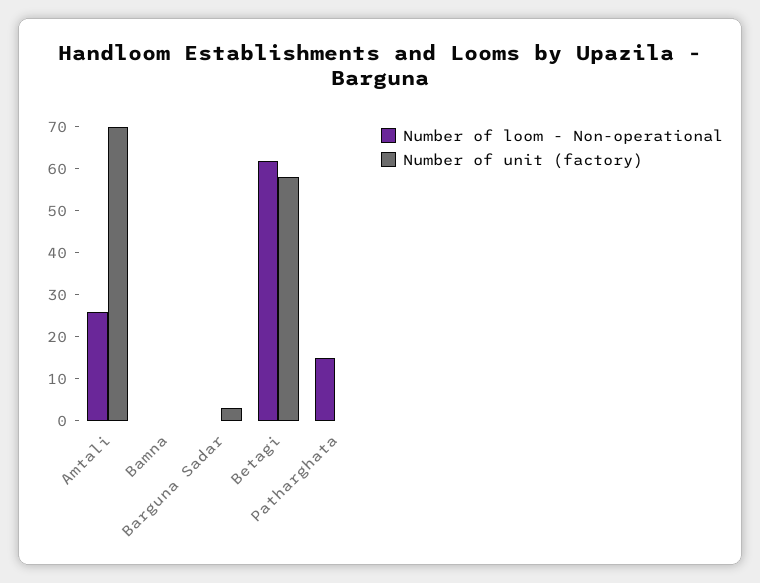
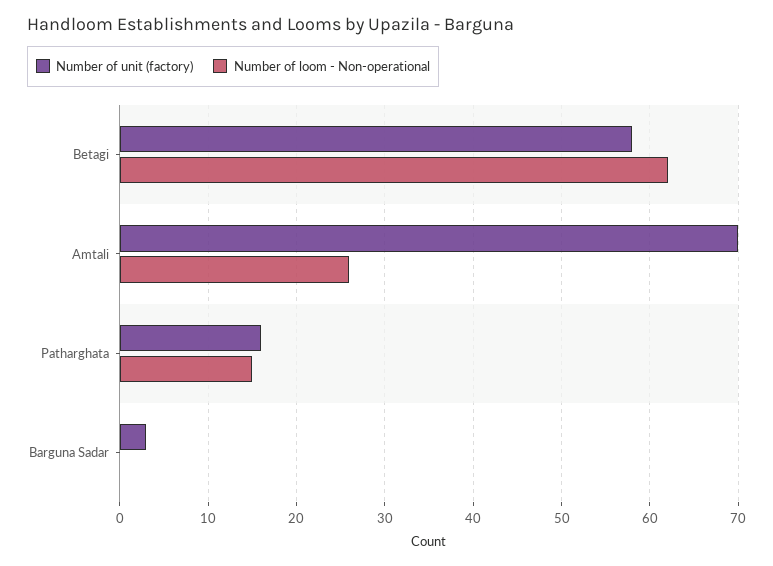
Number of loom - Non-operational, Bamna: 0 -> none
Number of unit (factory), Bamna: 0 -> none
Number of unit (factory), Patharghata: 0 -> 16

